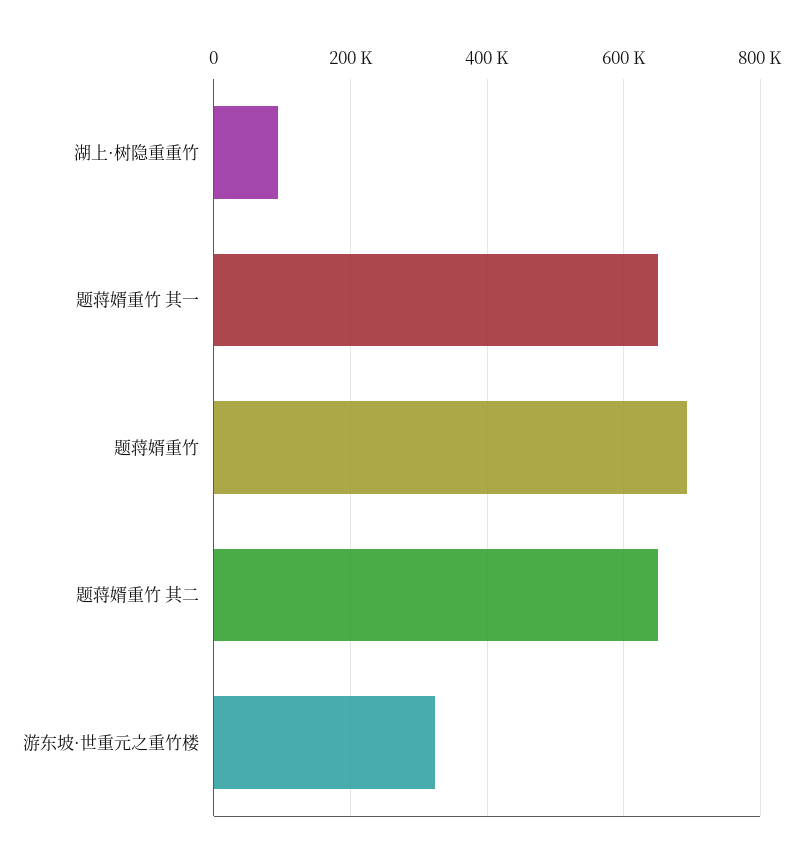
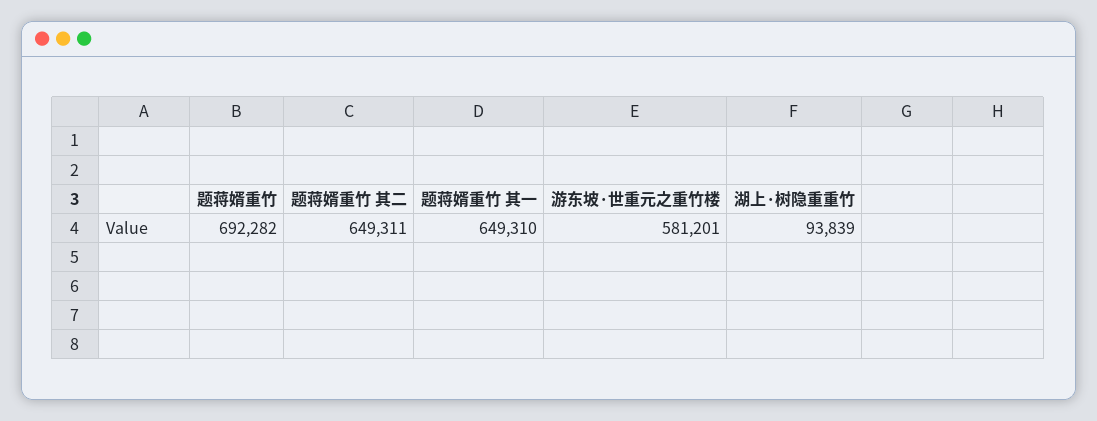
游东坡·世重元之重竹楼: 320000 -> 581201

